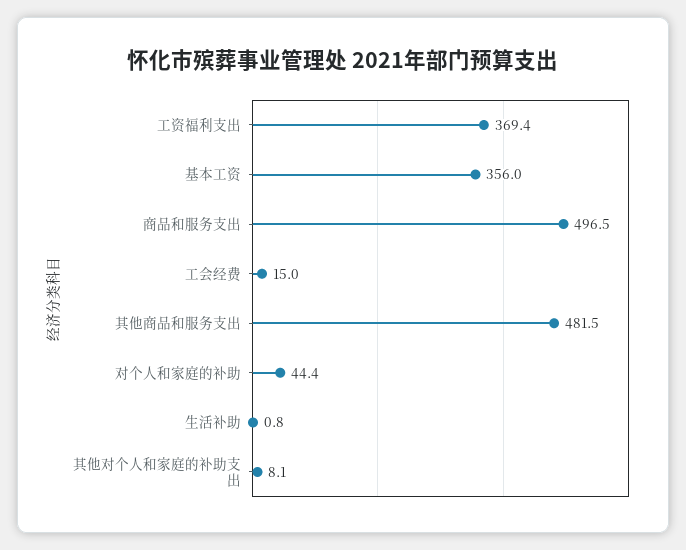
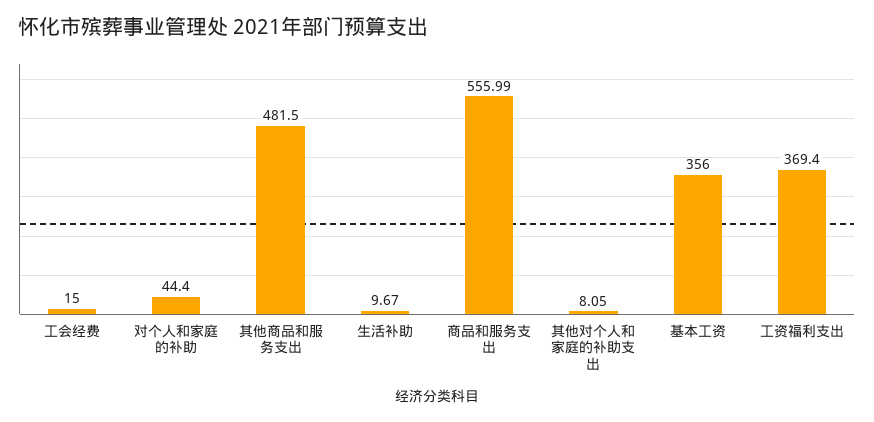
商品和服务支出: 496.5 -> 555.99
生活补助: 0.8 -> 9.67

